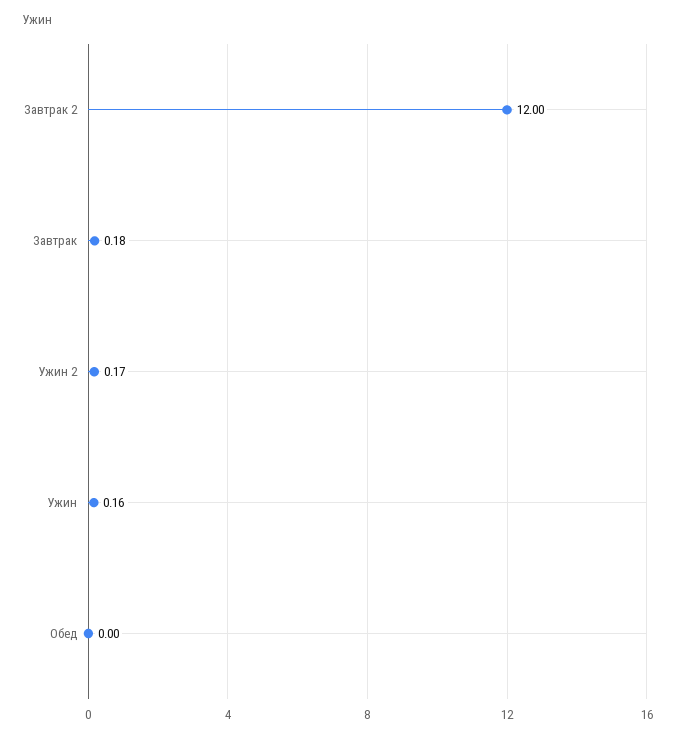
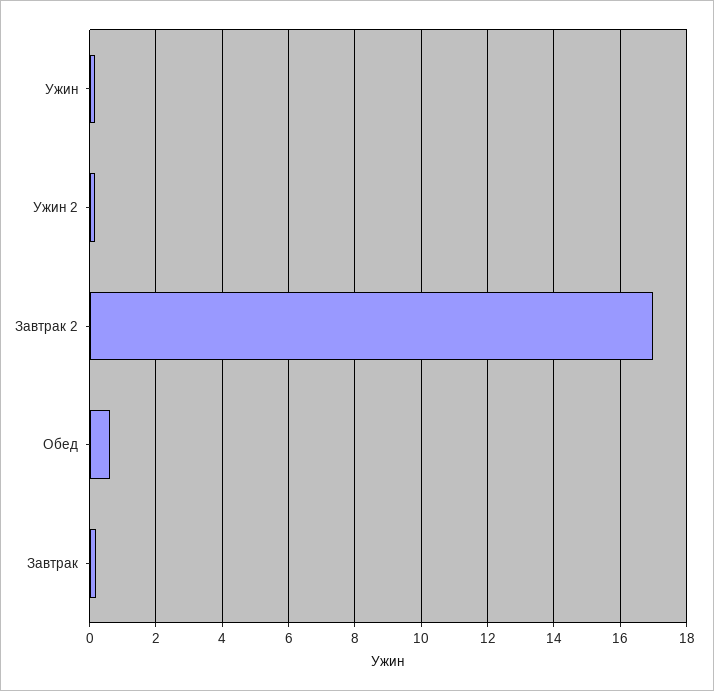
Завтрак 2: 12 -> 17
Обед: 0 -> 0.6

